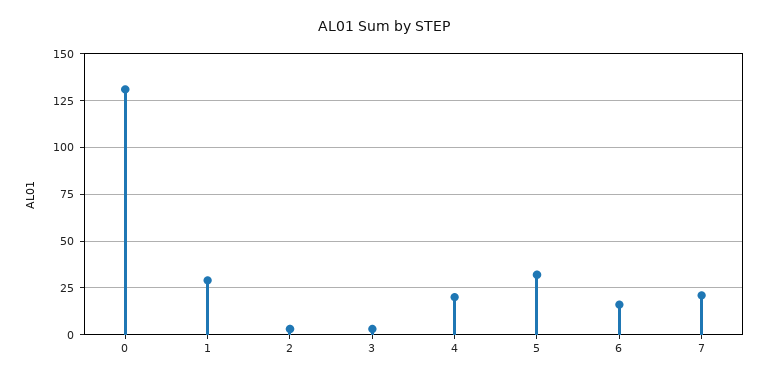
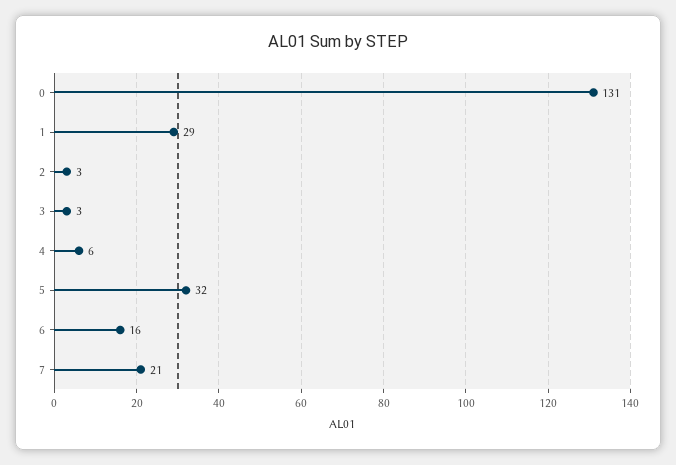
4: 20 -> 6

